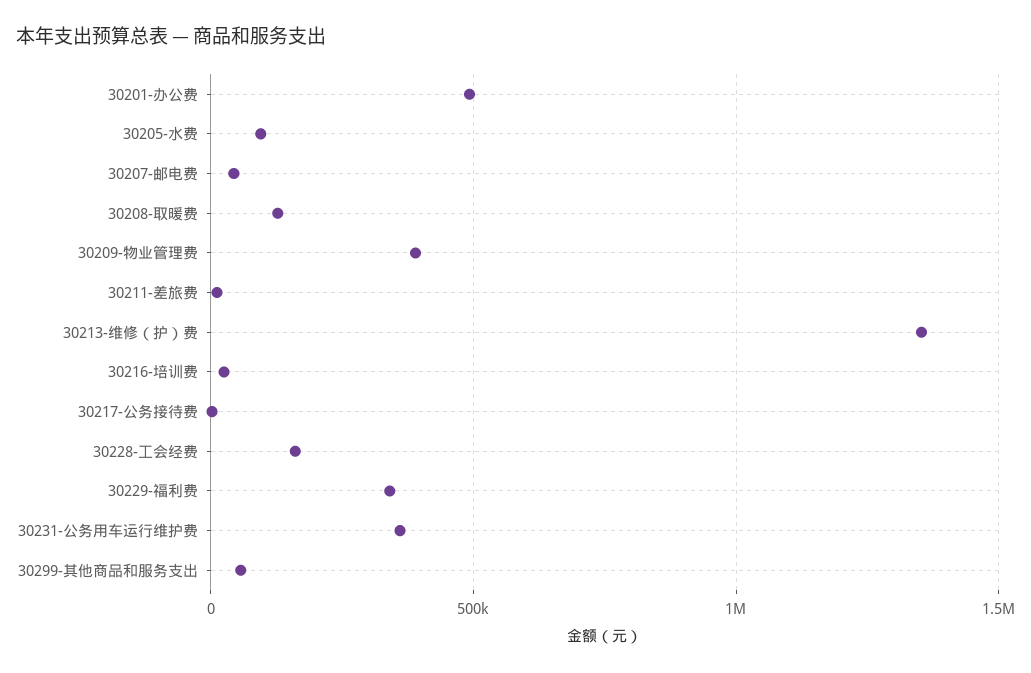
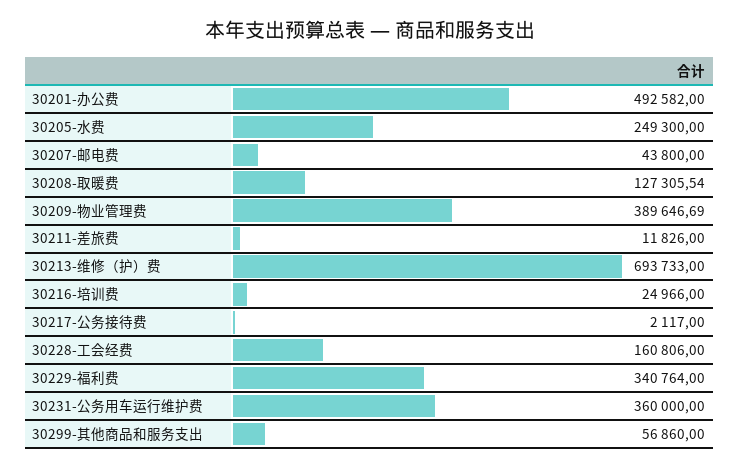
30205-水费: 100000 -> 249300
30213-维修（护）费: 1350000 -> 693733

